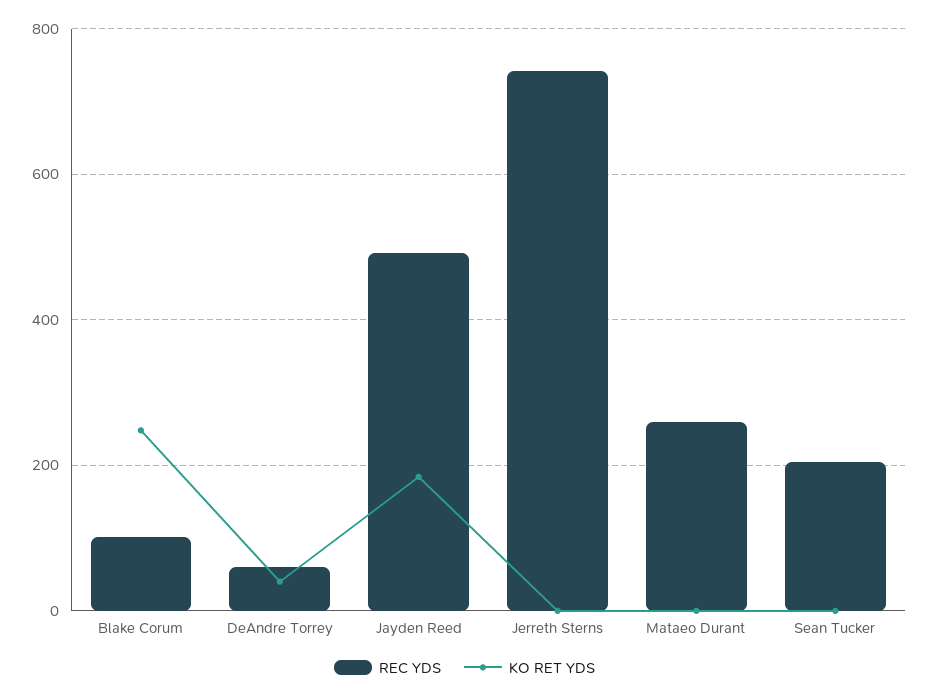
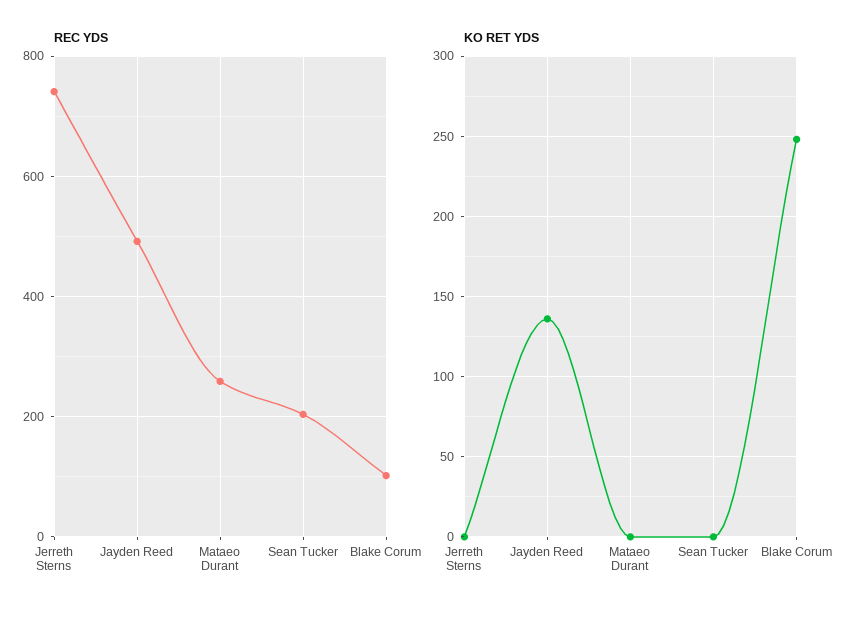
REC YDS, DeAndre Torrey: 60 -> none
KO RET YDS, DeAndre Torrey: 40 -> none
KO RET YDS, Jayden Reed: 180 -> 135

